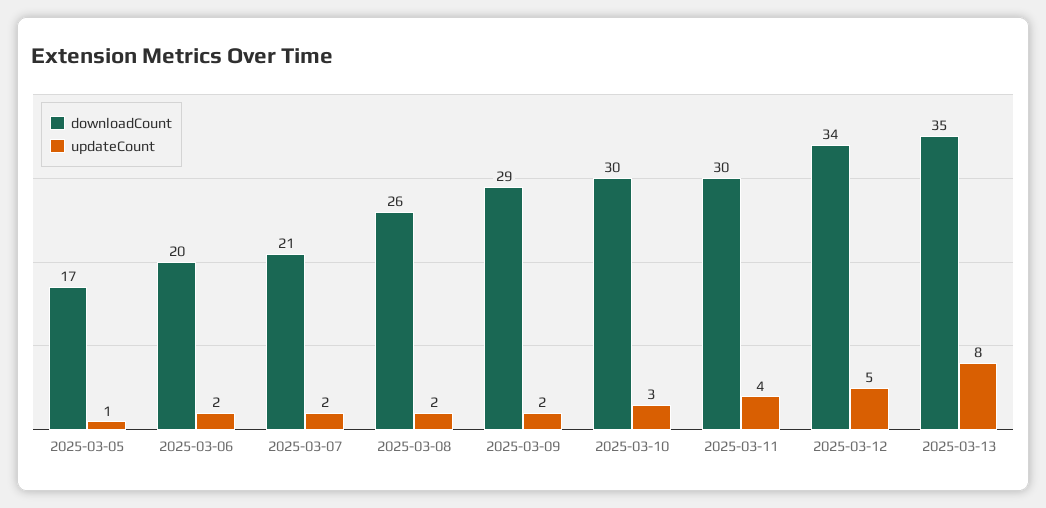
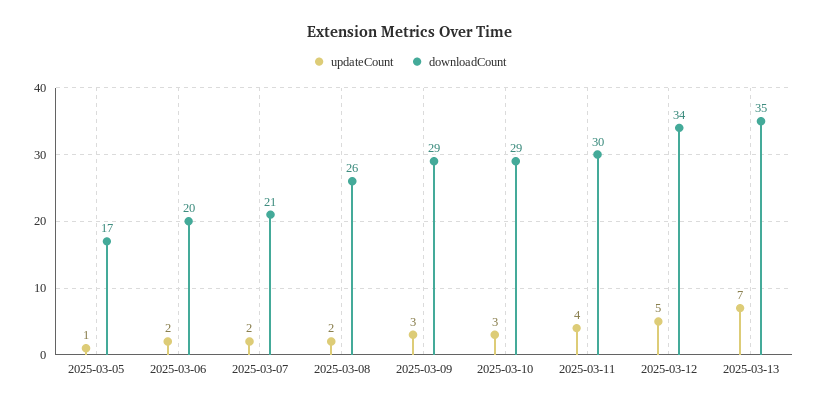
updateCount, 2025-03-09: 2 -> 3
downloadCount, 2025-03-10: 30 -> 29
updateCount, 2025-03-13: 8 -> 7

